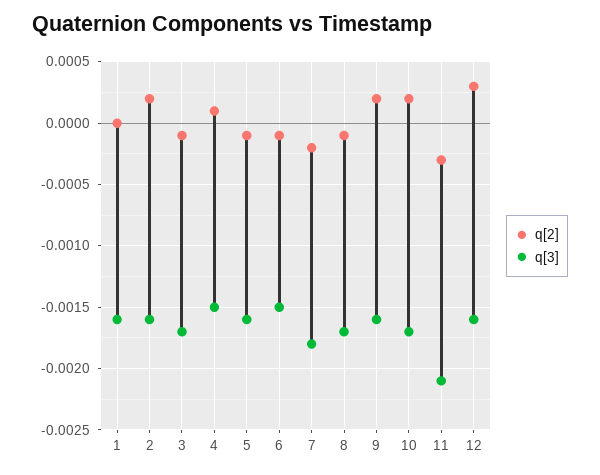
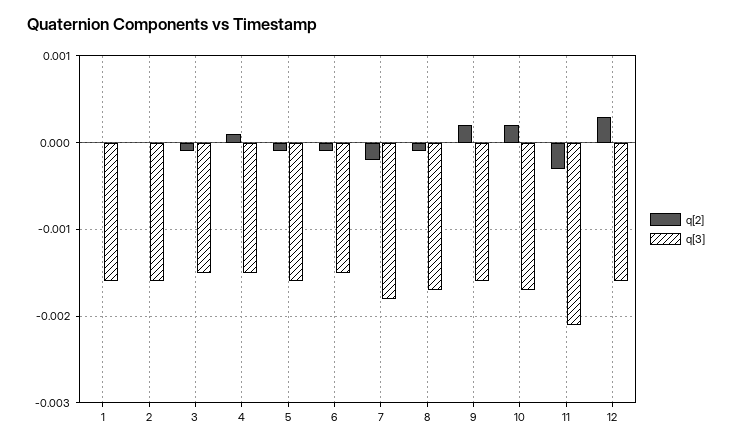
q[2], 2: 0.0002 -> 0
q[3], 3: -0.0017 -> -0.0015

